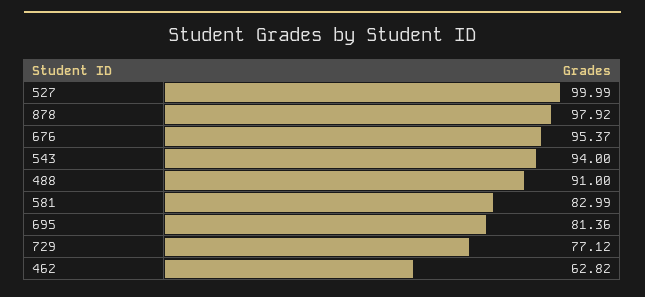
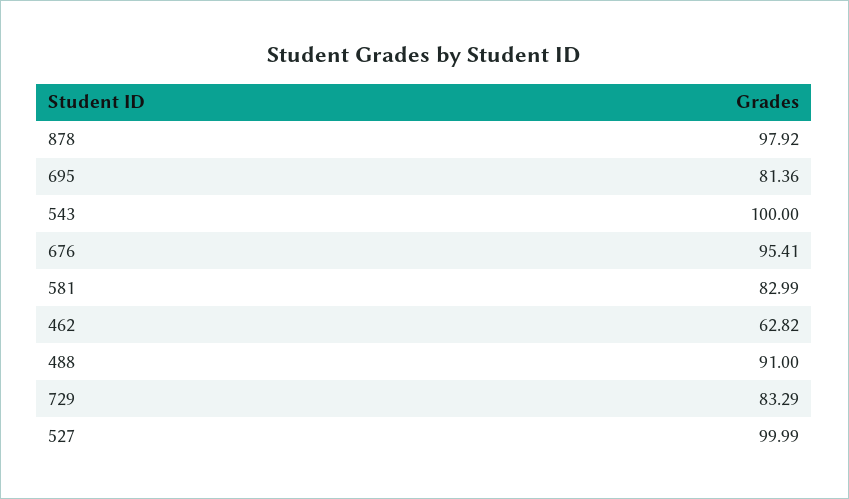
676: 95.37 -> 95.41
543: 94 -> 100
729: 77.12 -> 83.29

